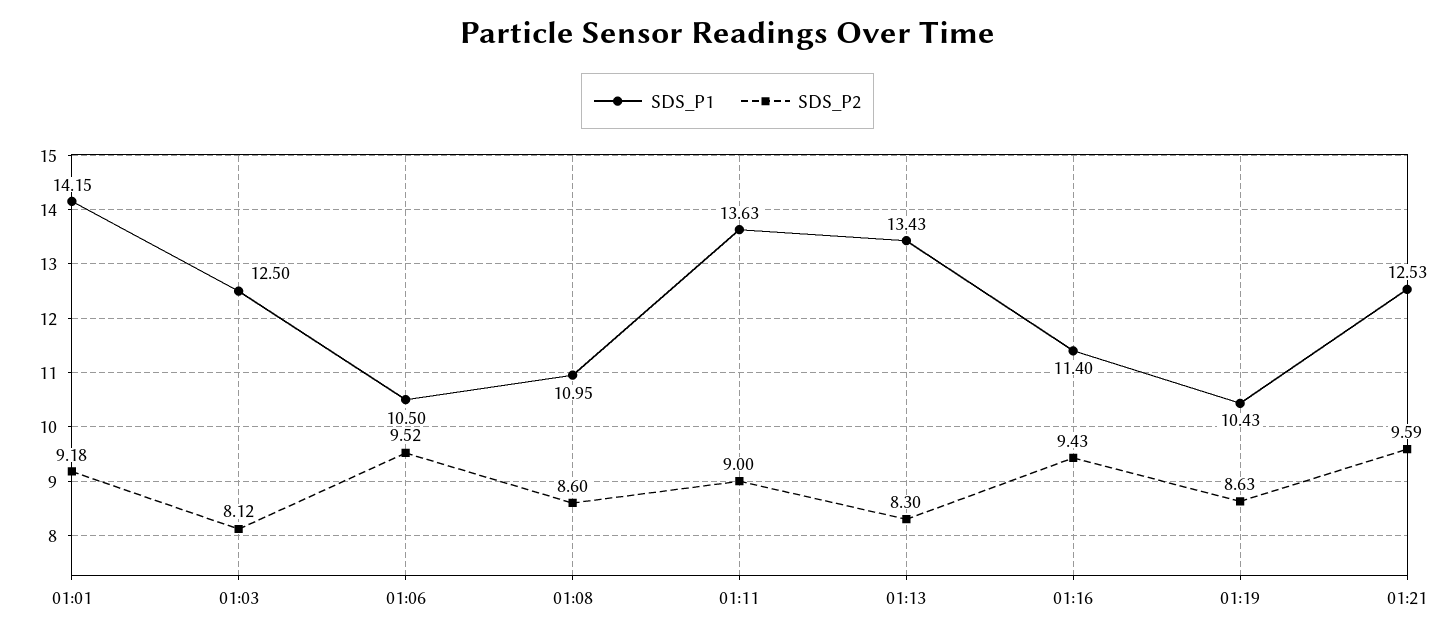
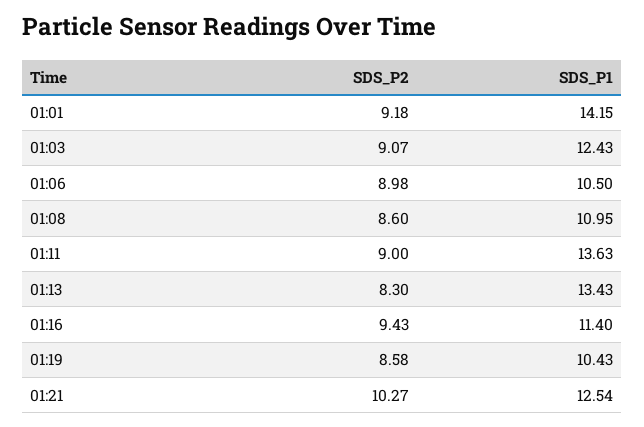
SDS_P1, 01:03: 12.5 -> 12.43
SDS_P2, 01:03: 8.12 -> 9.07
SDS_P2, 01:06: 9.52 -> 8.98
SDS_P2, 01:19: 8.63 -> 8.58
SDS_P1, 01:21: 12.53 -> 12.54
SDS_P2, 01:21: 9.59 -> 10.27

